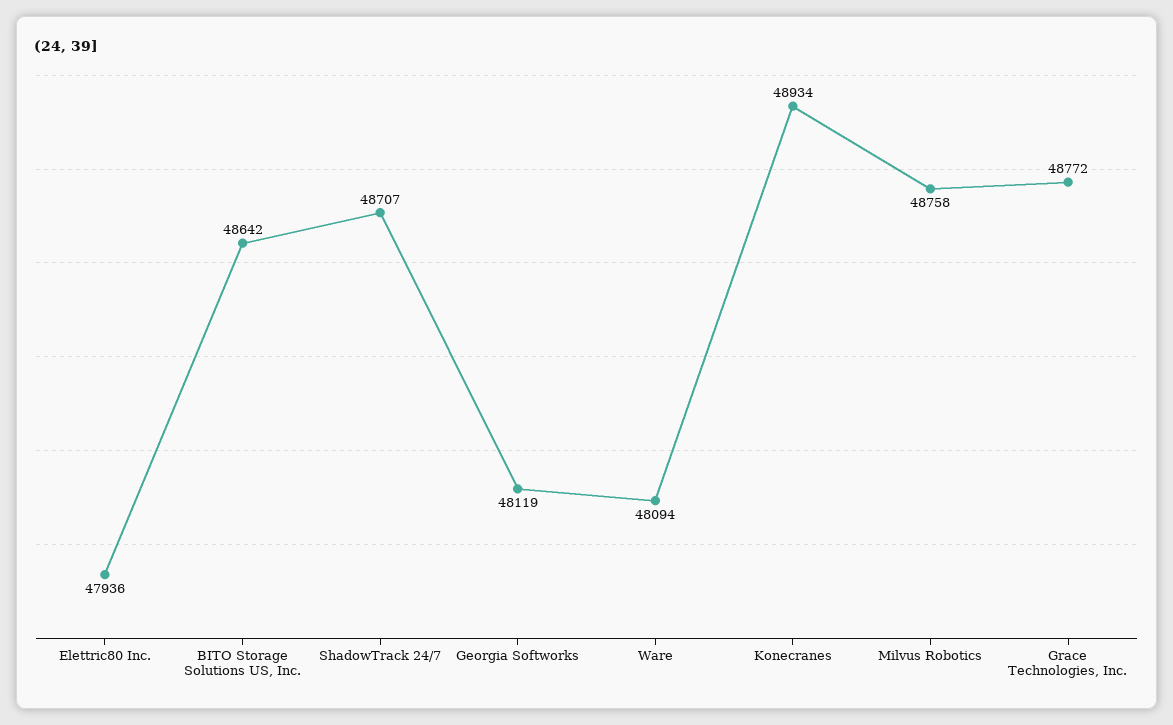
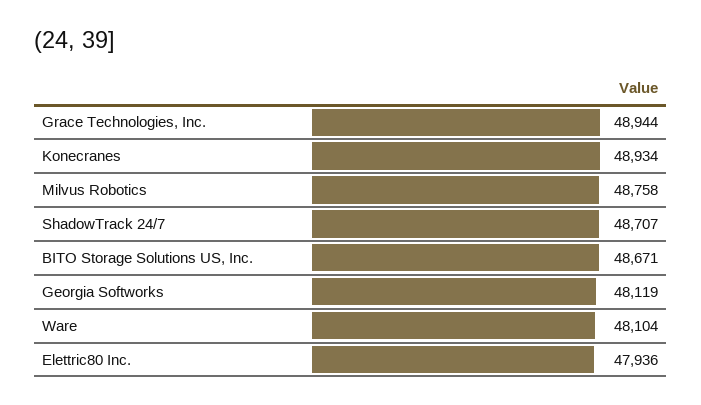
BITO Storage Solutions US, Inc.: 48642 -> 48671
Ware: 48094 -> 48104
Grace Technologies, Inc.: 48772 -> 48944

